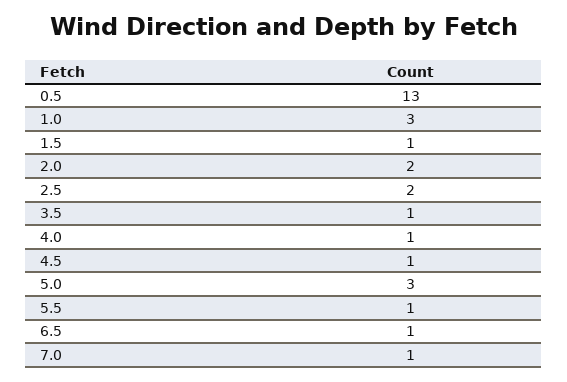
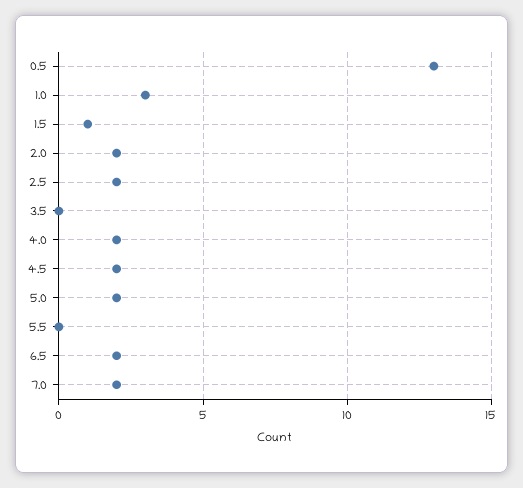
3.5: 1 -> 0
4.0: 1 -> 2
4.5: 1 -> 2
5.0: 3 -> 2
5.5: 1 -> 0
6.5: 1 -> 2
7.0: 1 -> 2

